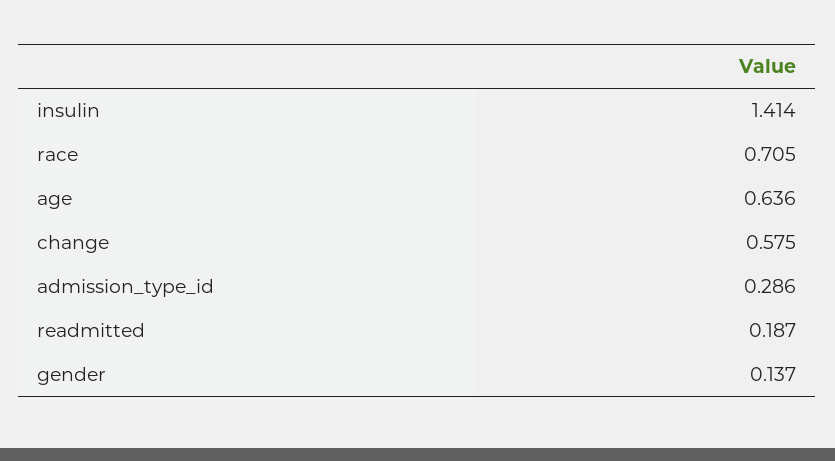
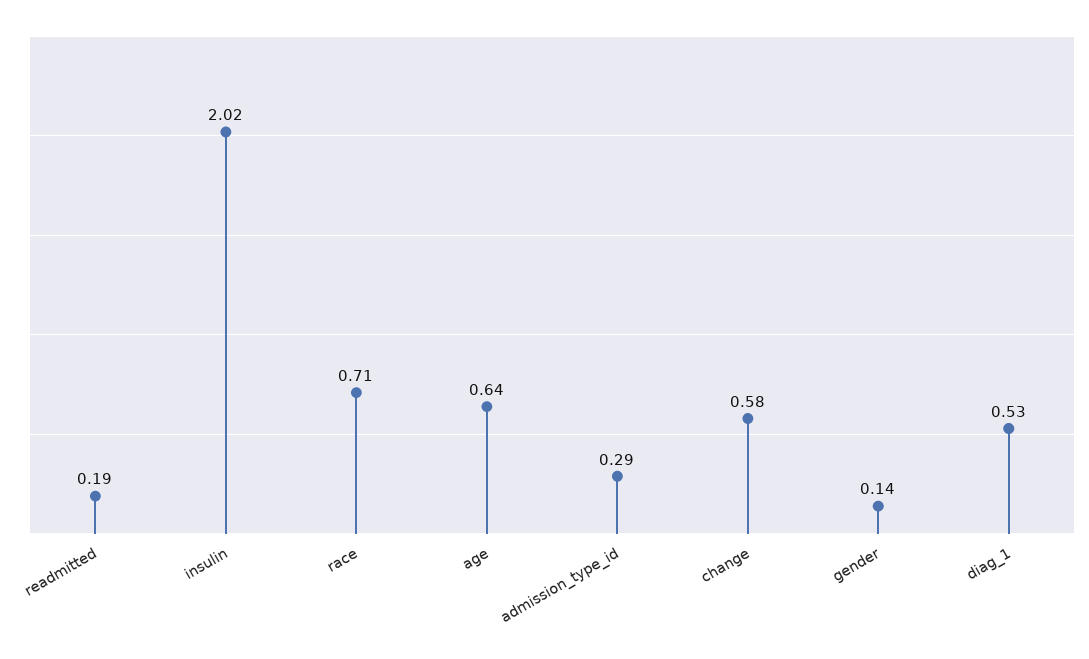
insulin: 1.414 -> 2.02
diag_1: none -> 0.53

